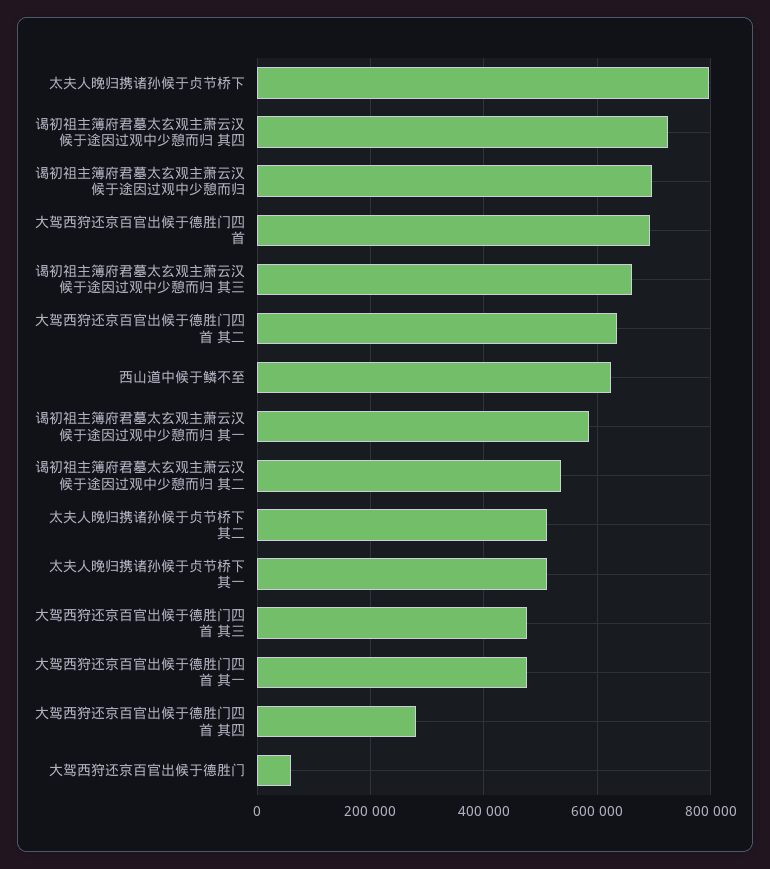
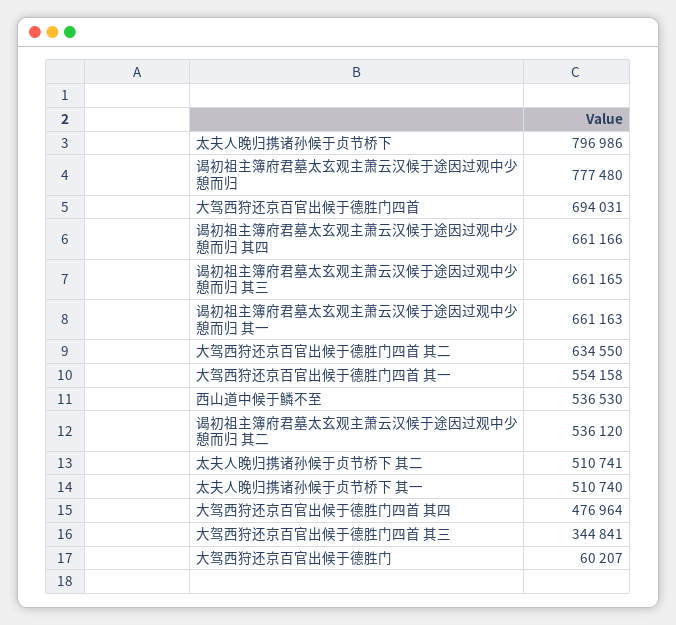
谒初祖主簿府君墓太玄观主萧云汉候于途因过观中少憩而归 其四: 720000 -> 661166
谒初祖主簿府君墓太玄观主萧云汉候于途因过观中少憩而归: 700000 -> 777480
西山道中候于鳞不至: 620000 -> 536530
谒初祖主簿府君墓太玄观主萧云汉候于途因过观中少憩而归 其一: 580000 -> 661163
大驾西狩还京百官出候于德胜门四首 其三: 480000 -> 344841
大驾西狩还京百官出候于德胜门四首 其一: 480000 -> 554158
大驾西狩还京百官出候于德胜门四首 其四: 280000 -> 476964

